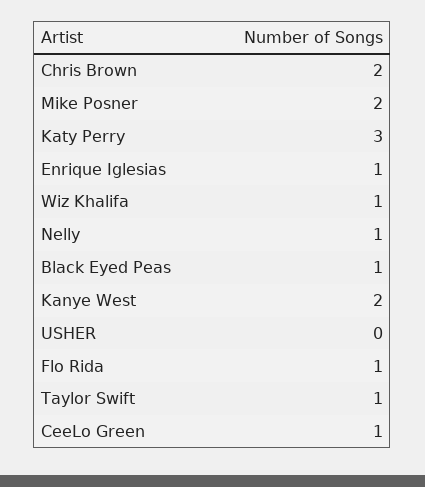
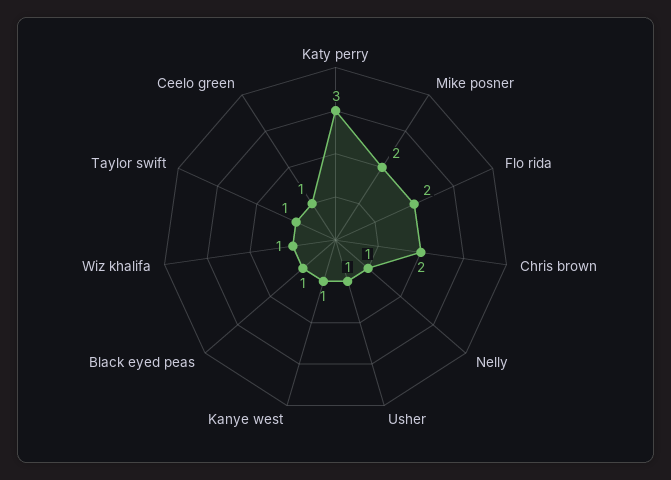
Enrique Iglesias: 1 -> none
Kanye West: 2 -> 1
USHER: 0 -> 1
Flo Rida: 1 -> 2

